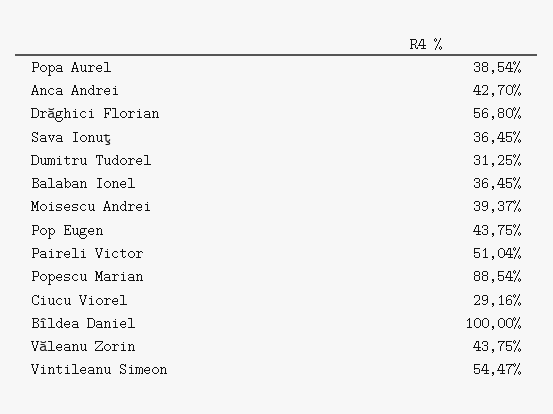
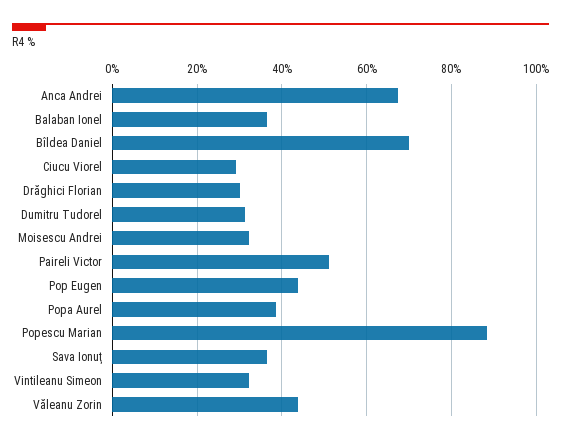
Anca Andrei: 42.7 -> 68
Drăghici Florian: 56.8 -> 30
Moisescu Andrei: 39.37 -> 32
Bîldea Daniel: 100 -> 70
Vintileanu Simeon: 54.47 -> 32

